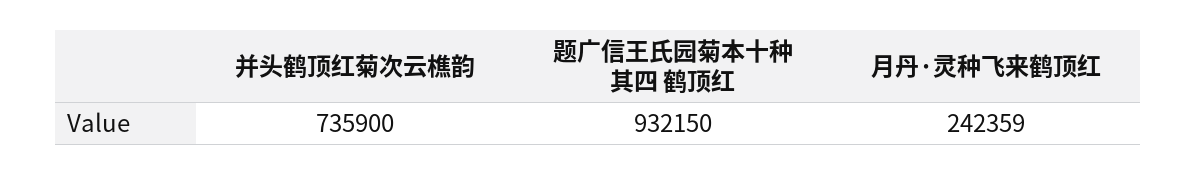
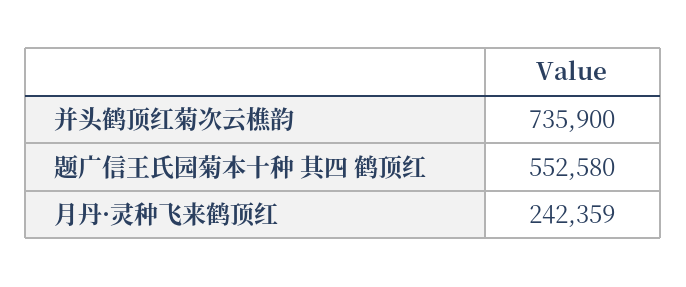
题广信王氏园菊本十种 其四 鹤顶红: 932150 -> 552580

